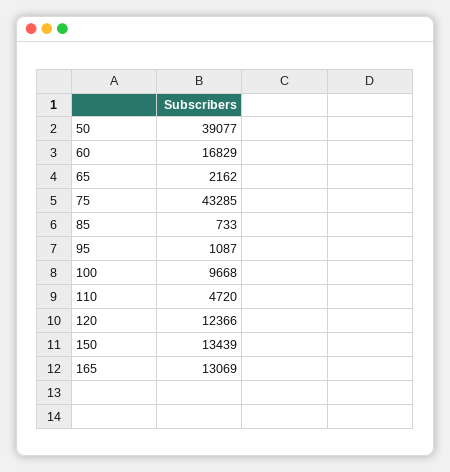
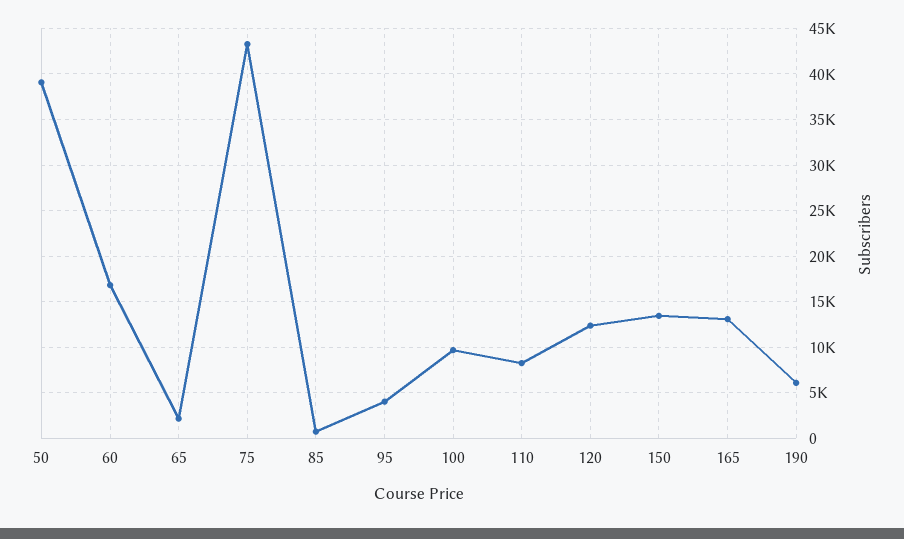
95: 1087 -> 4000
110: 4720 -> 8000
190: none -> 6000

